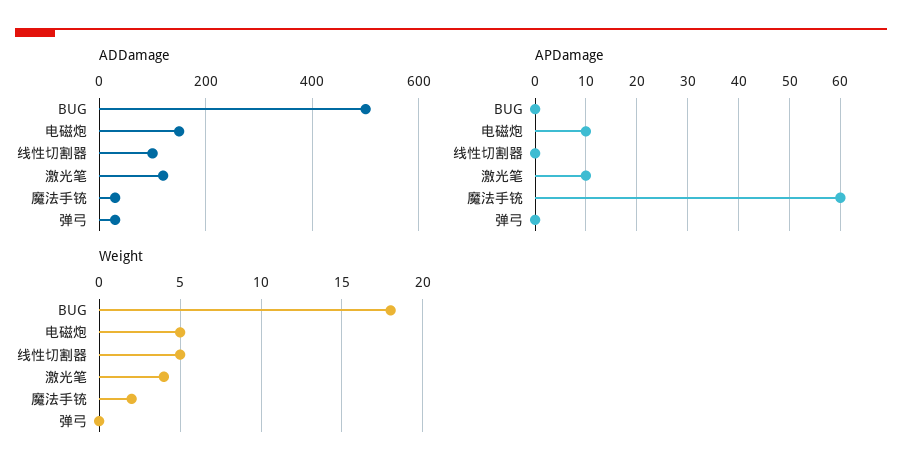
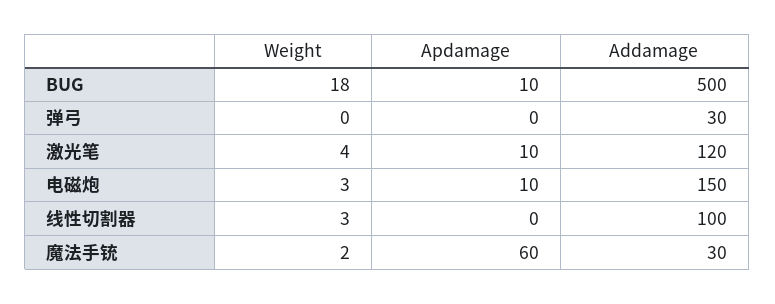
APDamage, BUG: 0 -> 10
Weight, 电磁炮: 5 -> 3
Weight, 线性切割器: 5 -> 3

